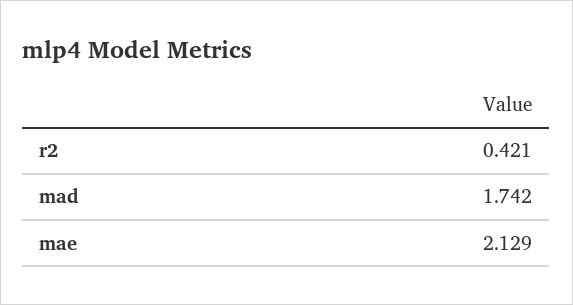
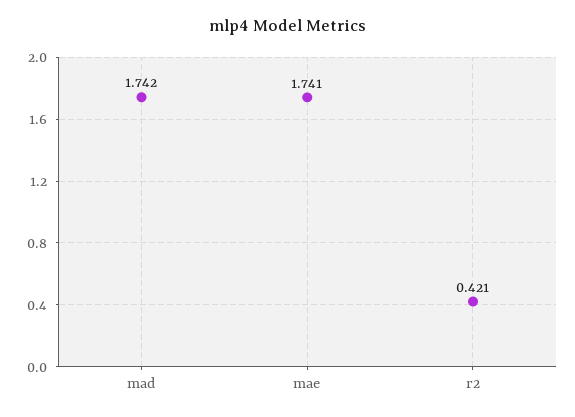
mae: 2.129 -> 1.741

